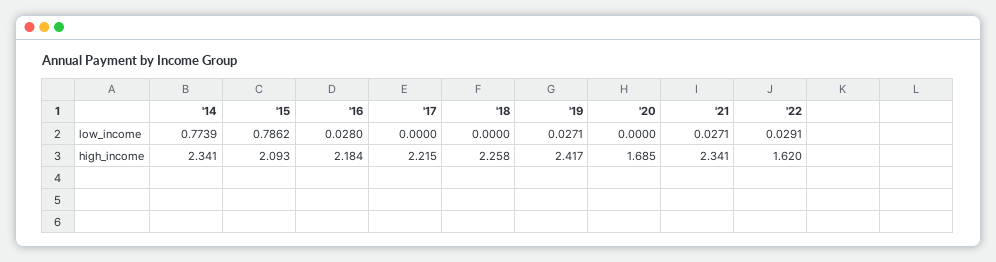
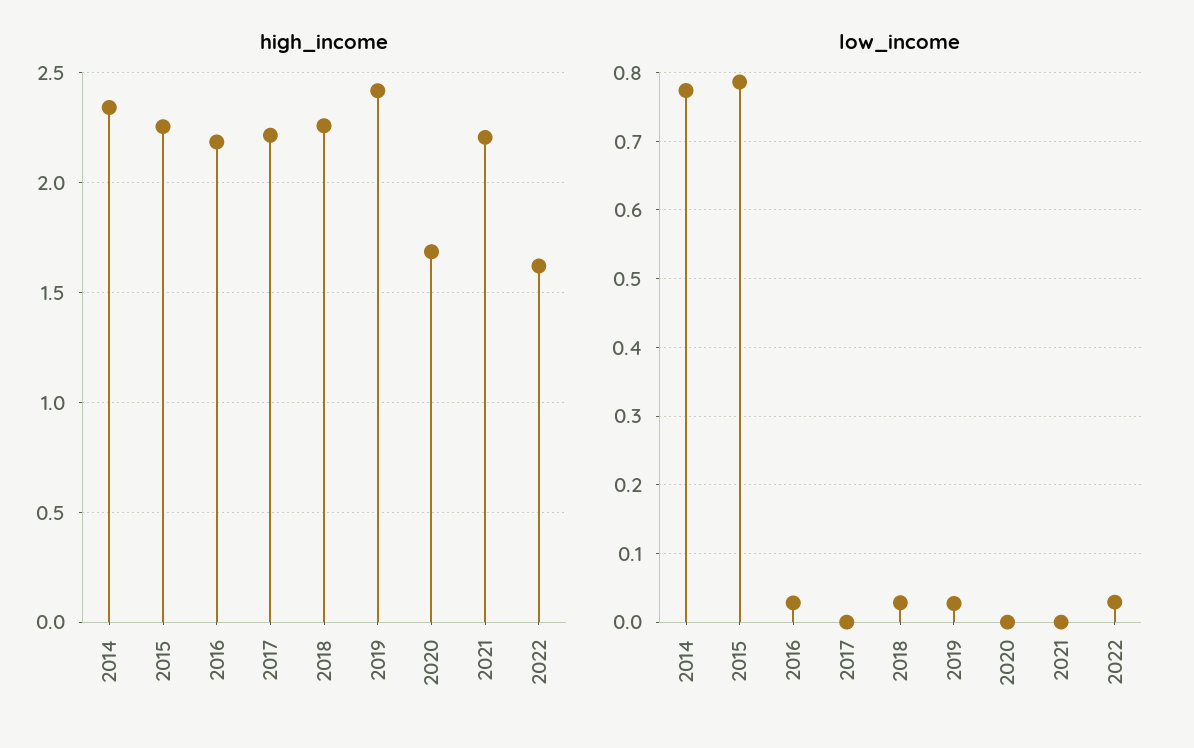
low_income, '18: 0 -> 0.03
low_income, '21: 0.0271 -> 0
high_income, '15: 2.093 -> 2.25
high_income, '21: 2.341 -> 2.2

